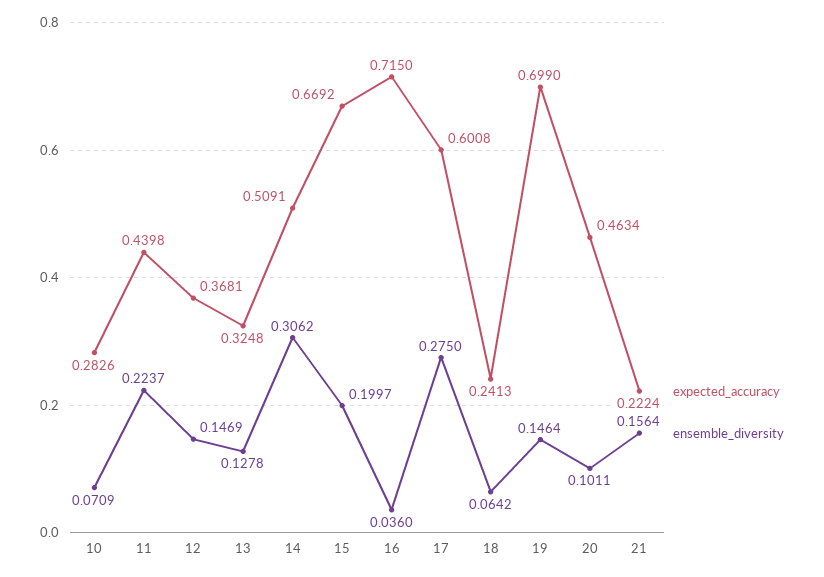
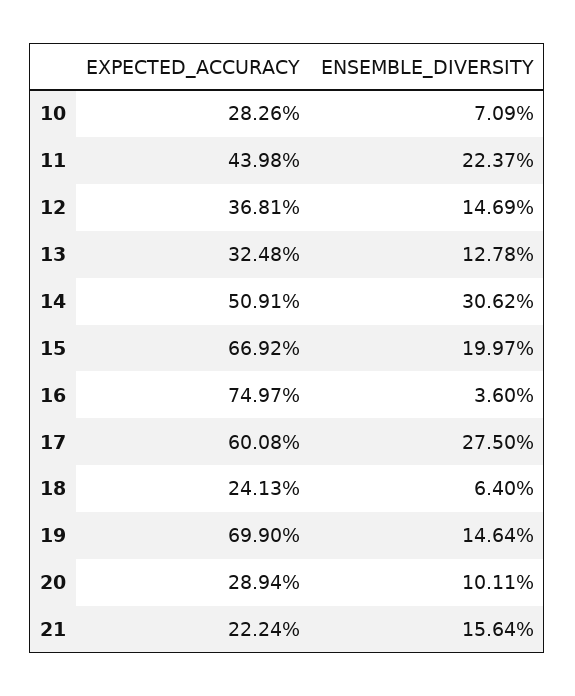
expected_accuracy, 16: 0.715 -> 0.7497
ensemble_diversity, 18: 0.0642 -> 0.064
expected_accuracy, 20: 0.4634 -> 0.2894

